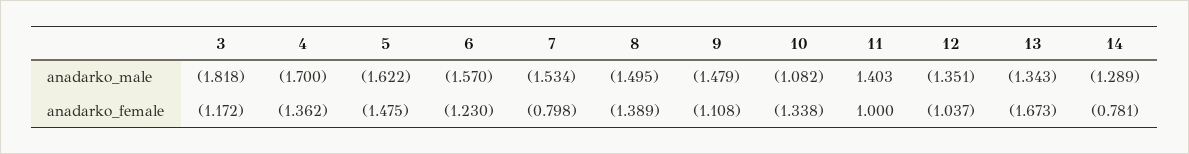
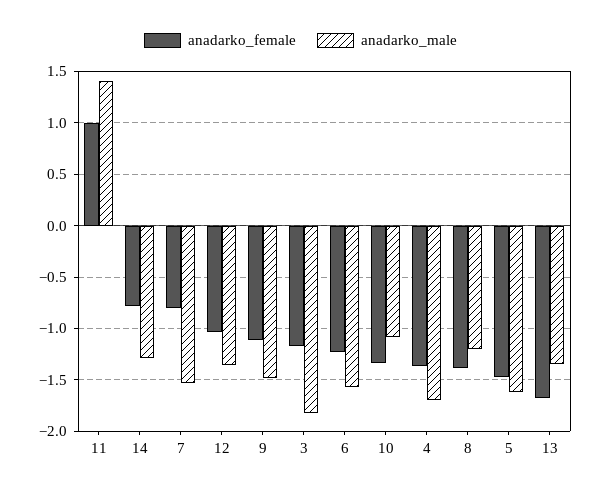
anadarko_male, 8: -1.495 -> -1.2

